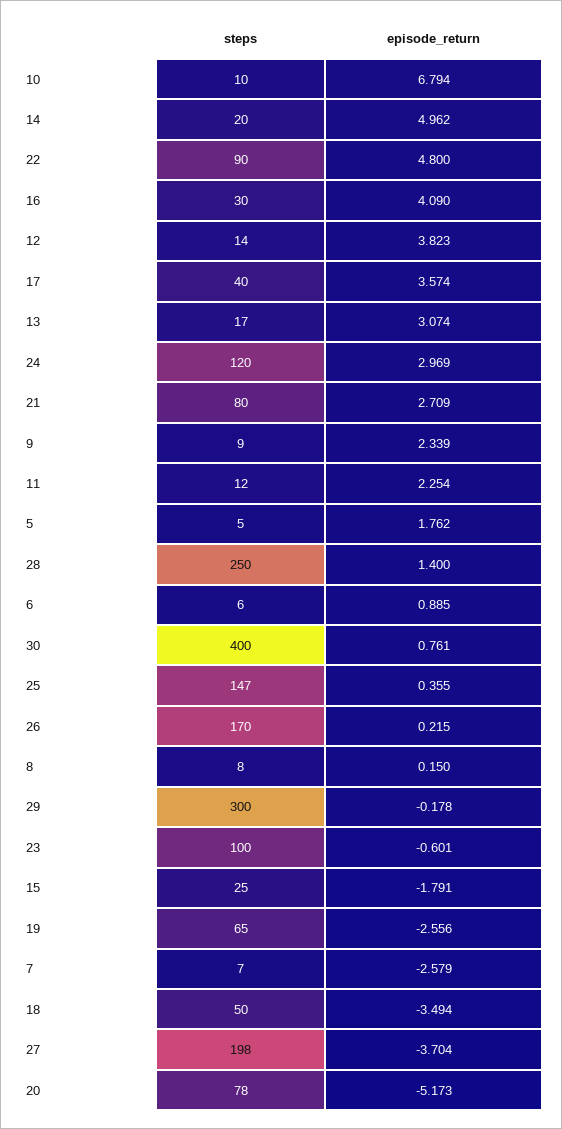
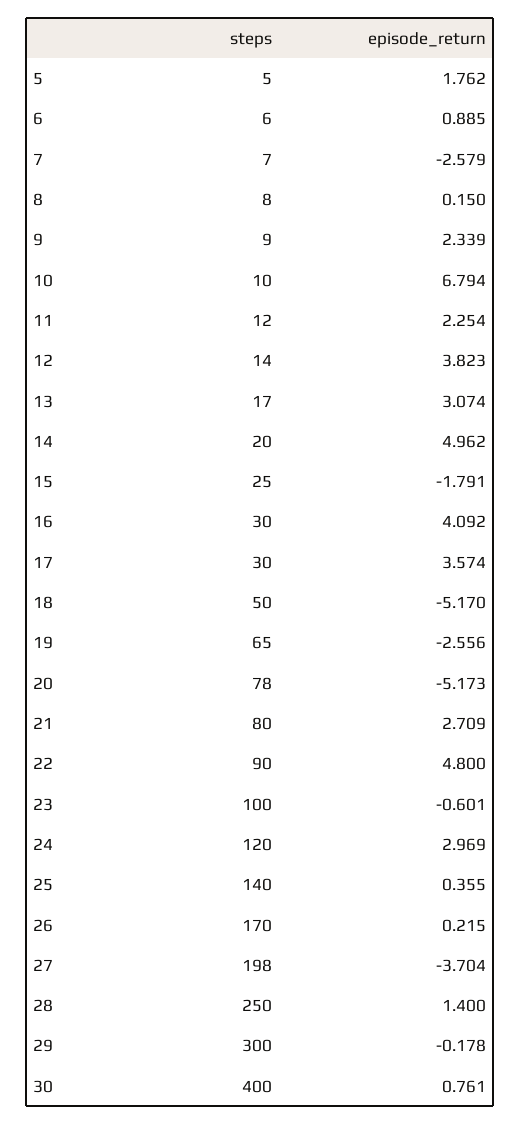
episode_return, 16: 4.09 -> 4.092
steps, 17: 40 -> 30
steps, 25: 147 -> 140
episode_return, 18: -3.494 -> -5.17

